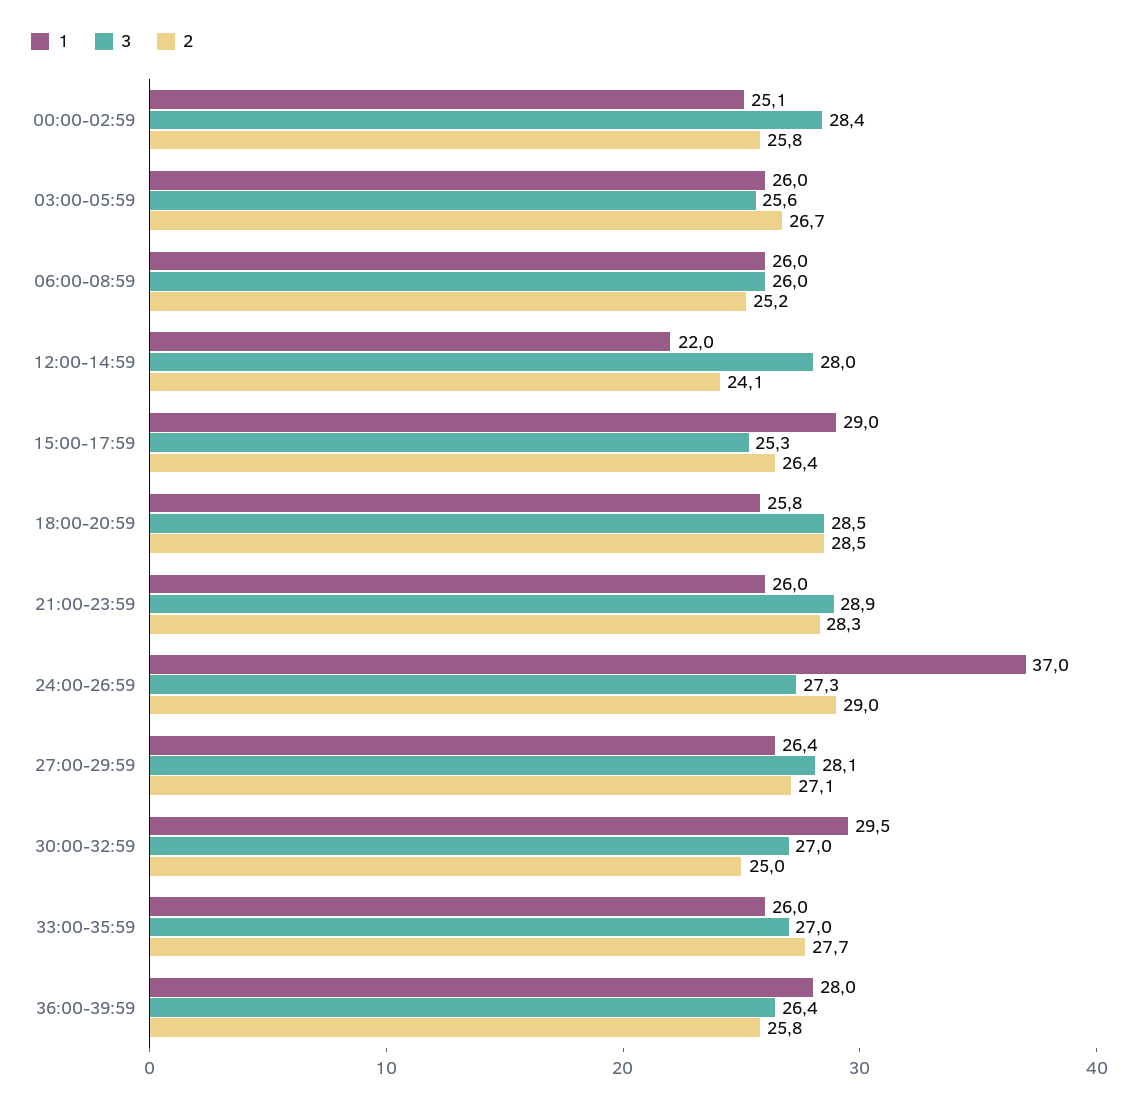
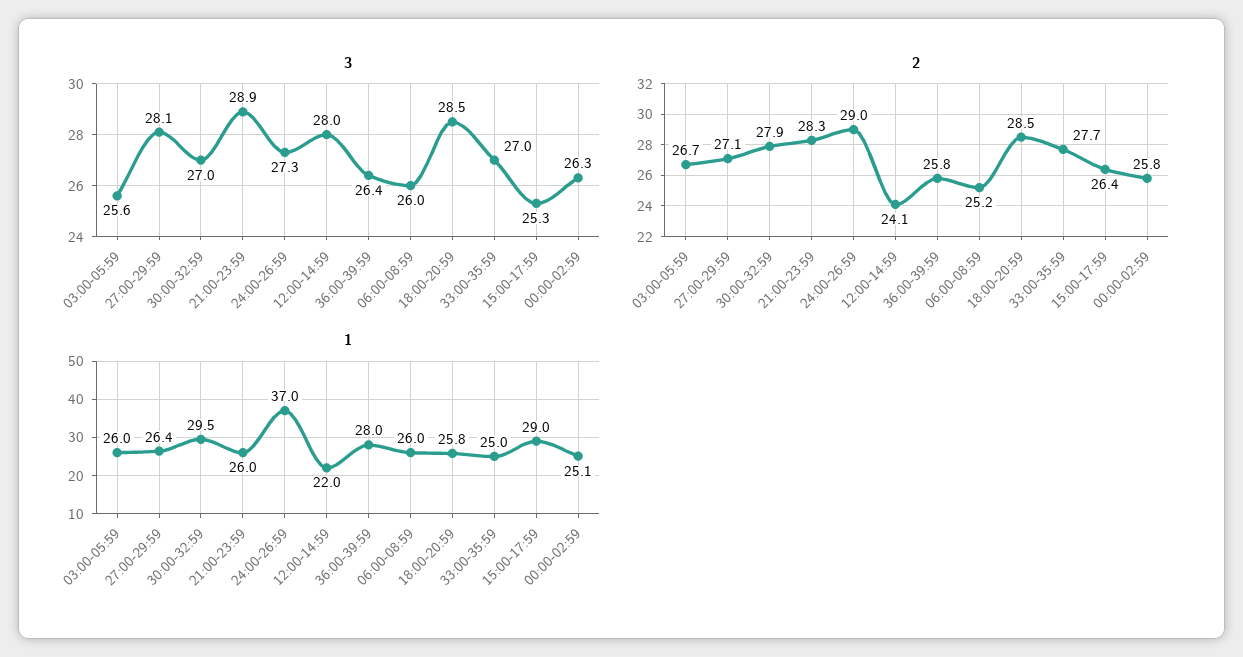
3, 00:00-02:59: 28.4 -> 26.3
2, 30:00-32:59: 25 -> 27.9
1, 33:00-35:59: 26 -> 25

